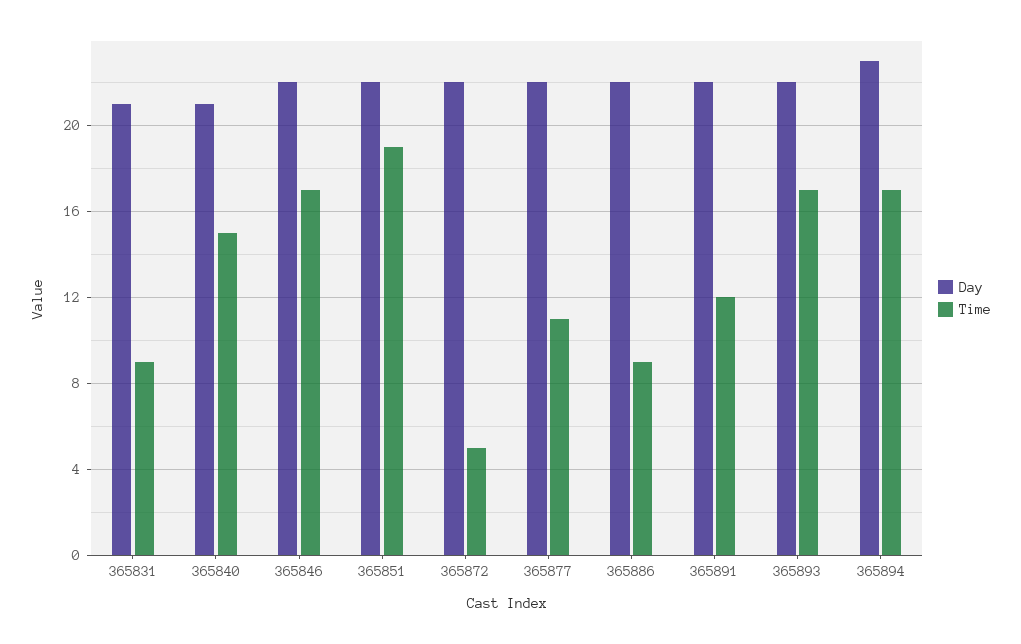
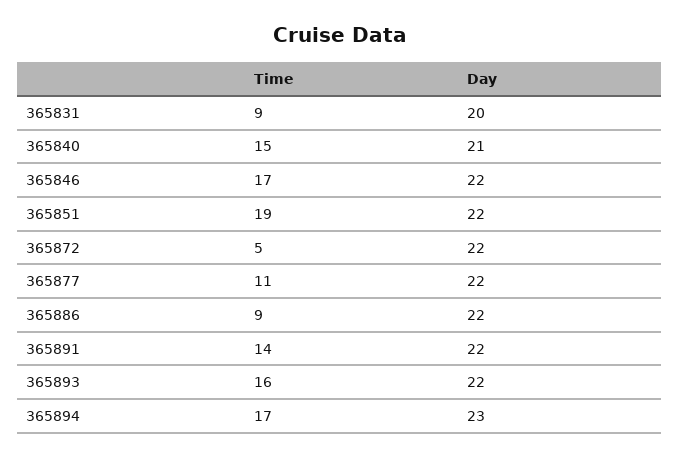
Day, 365831: 21 -> 20
Time, 365891: 12 -> 14
Time, 365893: 17 -> 16

